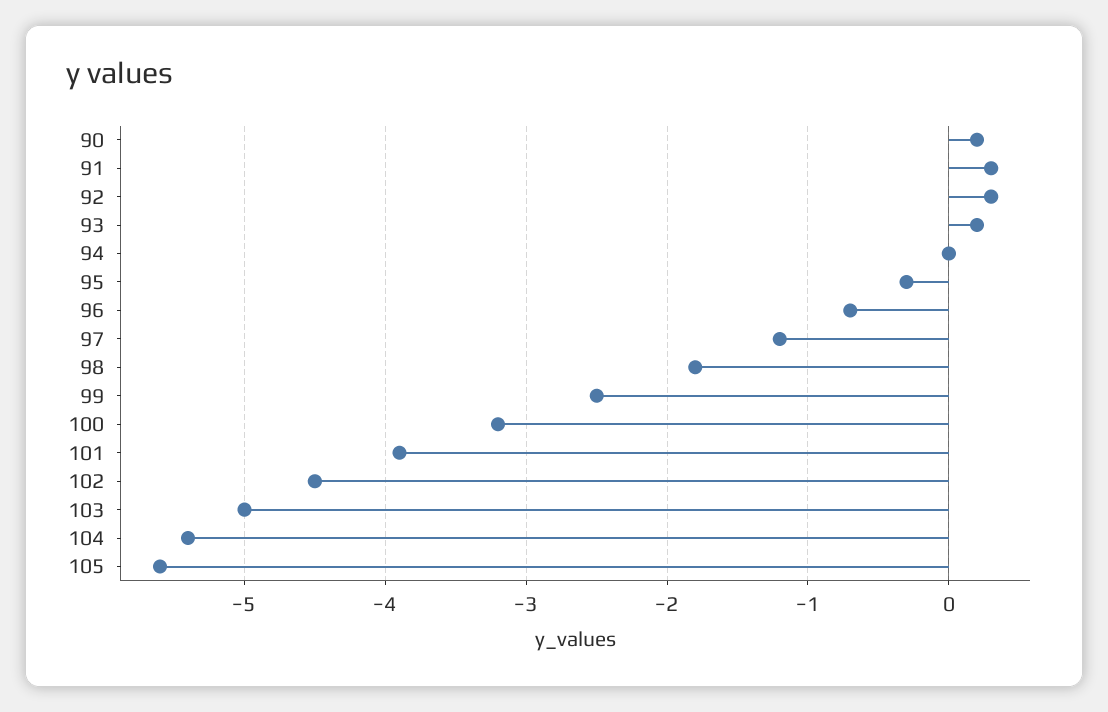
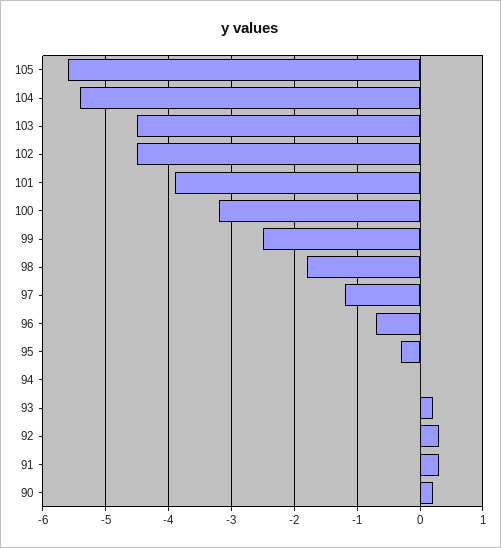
103: -5 -> -4.5

